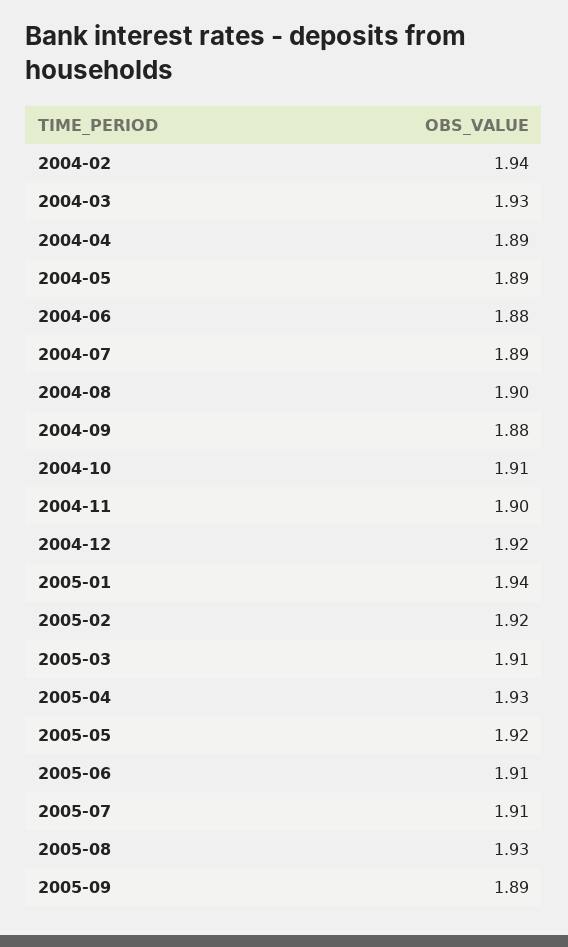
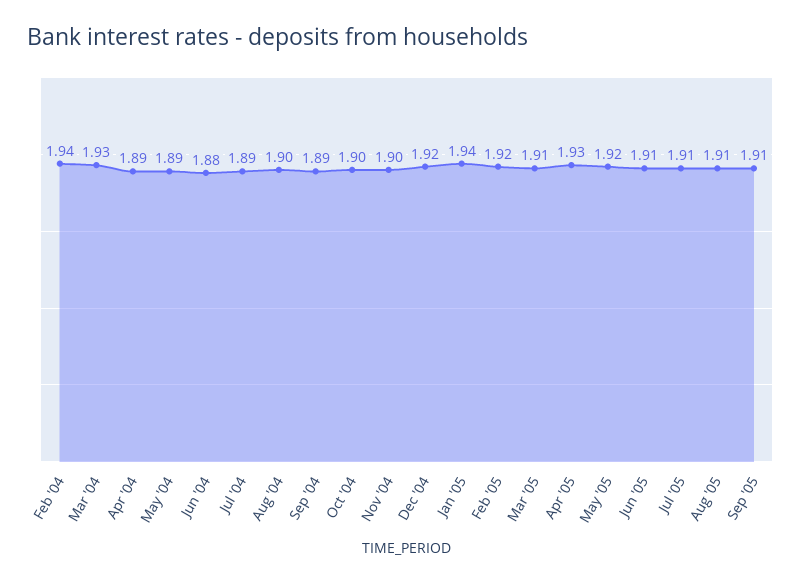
2004-09: 1.88 -> 1.89
2004-10: 1.91 -> 1.9
2005-08: 1.93 -> 1.91
2005-09: 1.89 -> 1.91

